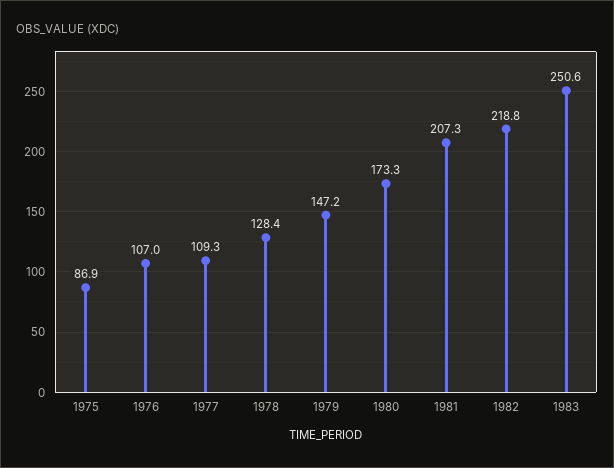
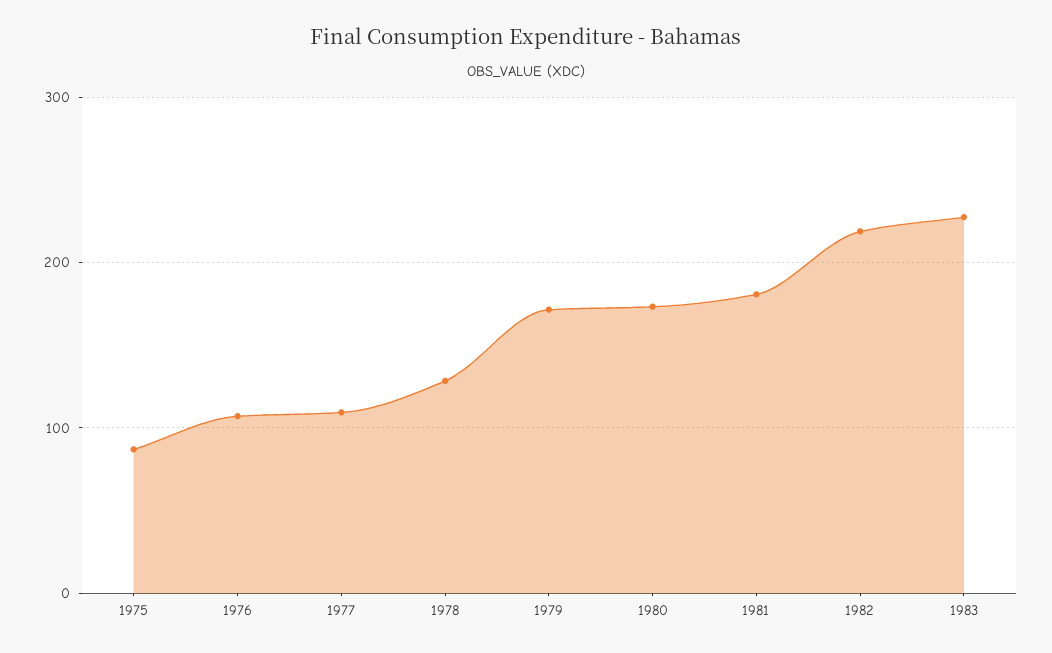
1979: 147.2 -> 170
1981: 207.3 -> 180
1983: 250.6 -> 230

